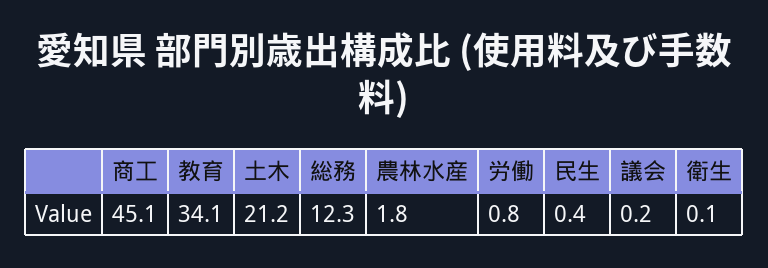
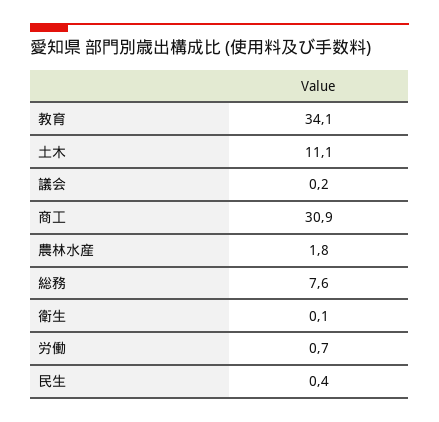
商工: 45.1 -> 30.9
土木: 21.2 -> 11.1
総務: 12.3 -> 7.6
労働: 0.8 -> 0.7

